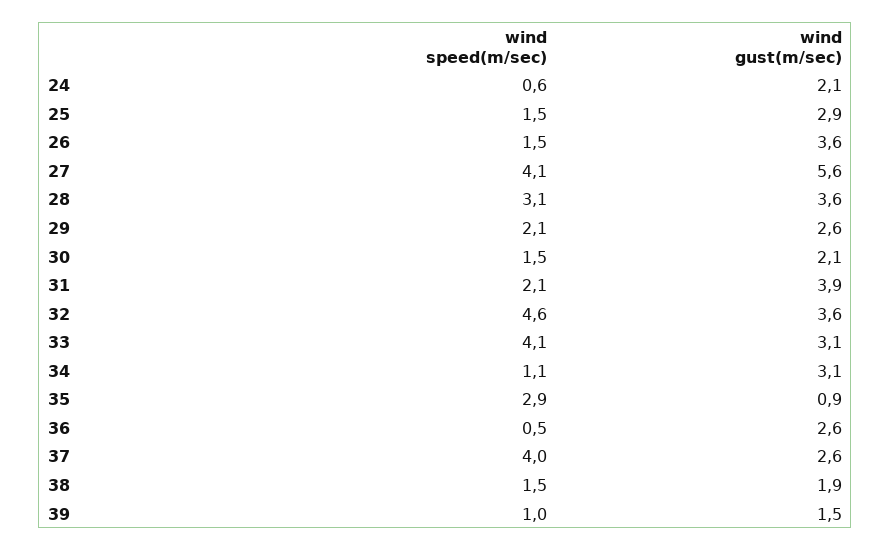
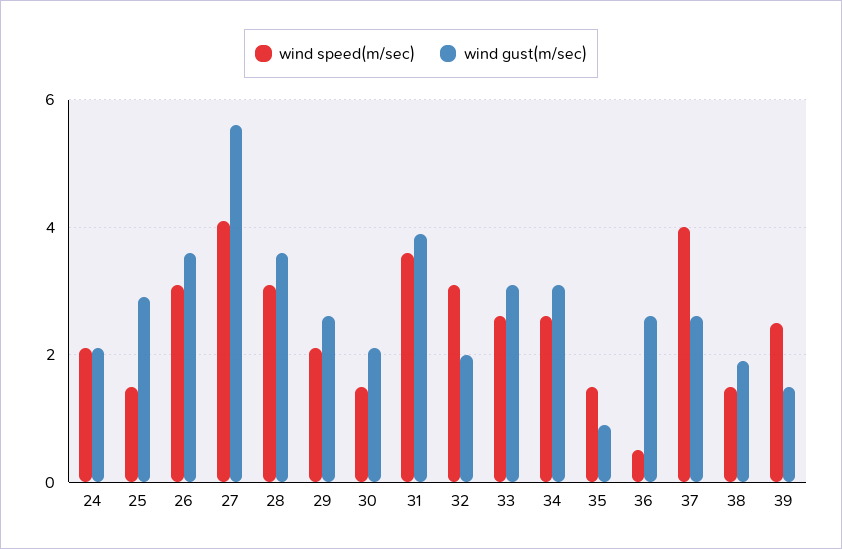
wind speed(m/sec), 24: 0.6 -> 2
wind speed(m/sec), 26: 1.5 -> 3
wind speed(m/sec), 31: 2.1 -> 3.5
wind speed(m/sec), 32: 4.6 -> 3
wind gust(m/sec), 32: 3.6 -> 2
wind speed(m/sec), 33: 4.1 -> 2.5
wind speed(m/sec), 34: 1.1 -> 2.5
wind speed(m/sec), 35: 2.9 -> 1.5
wind speed(m/sec), 39: 1 -> 2.5

